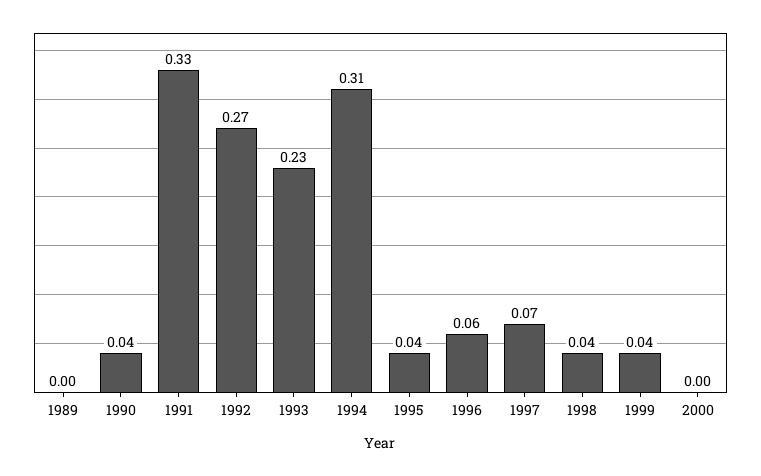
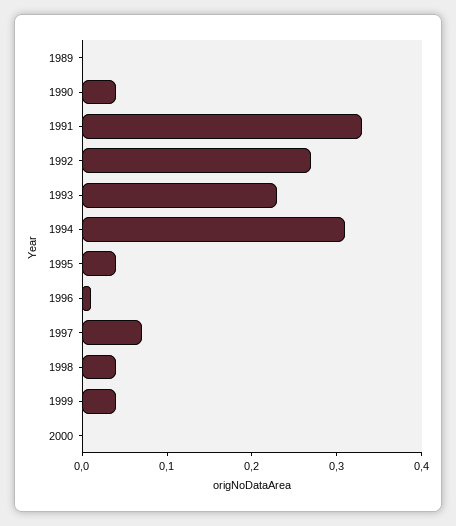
1996: 0.06 -> 0.01

